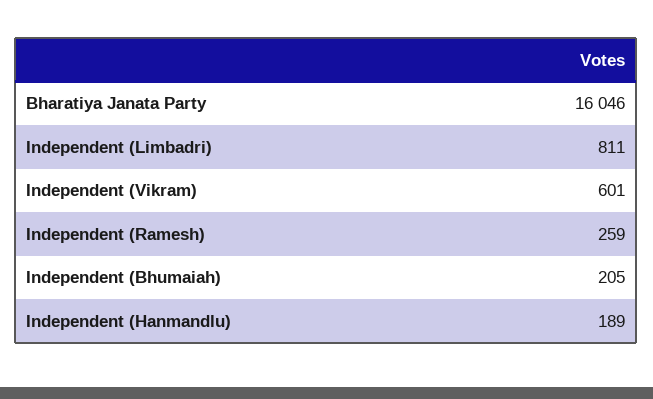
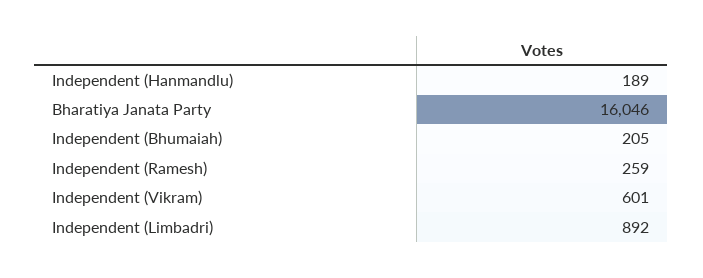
Independent (Limbadri): 811 -> 892

